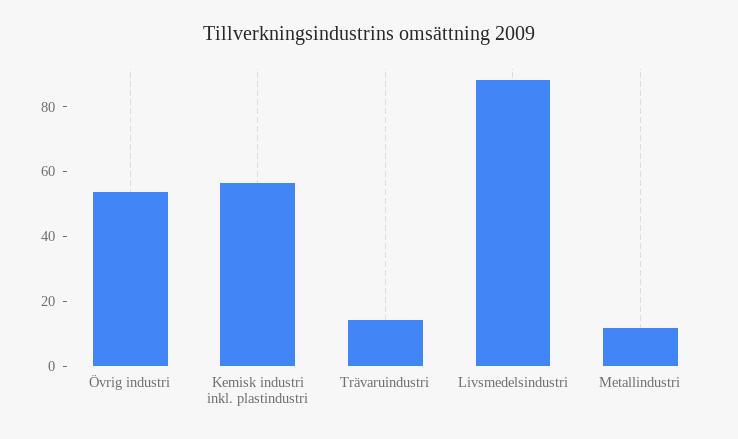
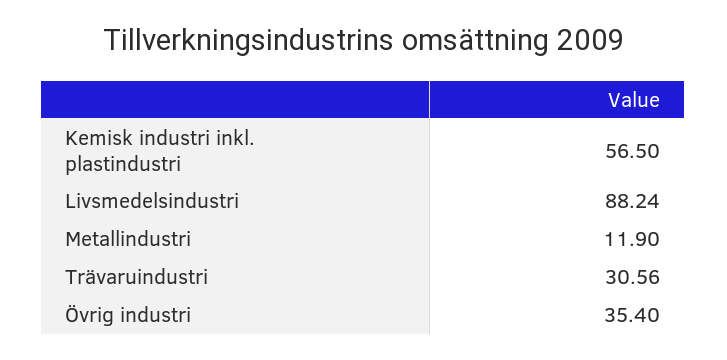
Övrig industri: 55 -> 35.4
Trävaruindustri: 15 -> 30.56

